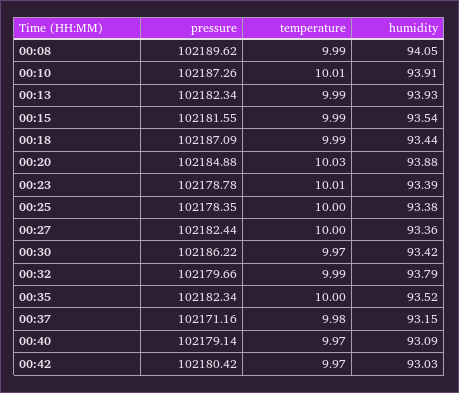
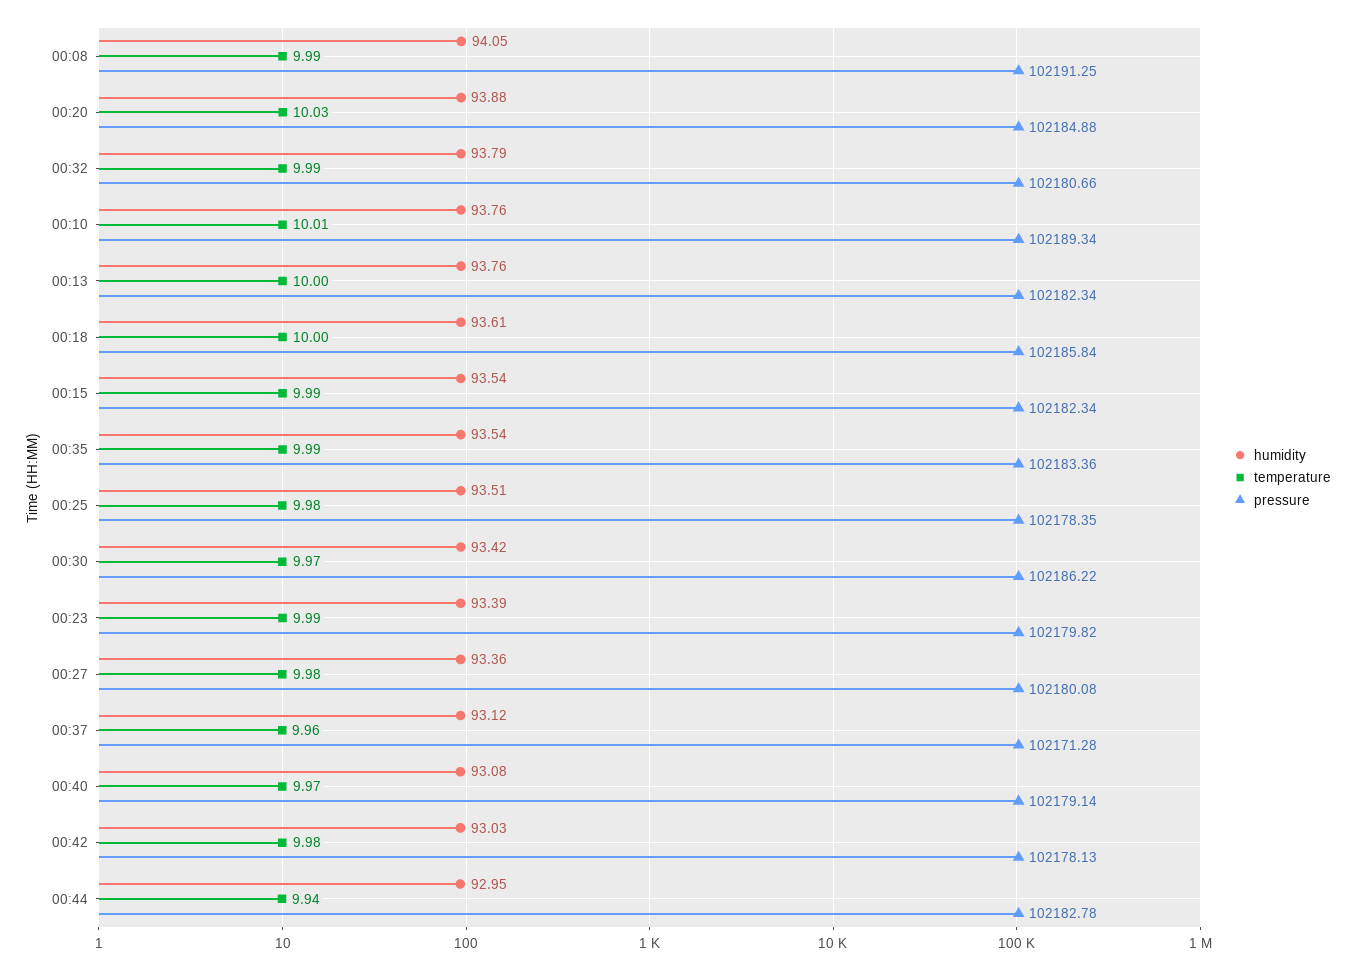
pressure, 00:08: 102189.62 -> 102191.25
pressure, 00:10: 102187.26 -> 102189.34
humidity, 00:10: 93.91 -> 93.76
temperature, 00:13: 9.99 -> 10
humidity, 00:13: 93.93 -> 93.76
pressure, 00:15: 102181.55 -> 102182.34
pressure, 00:18: 102187.09 -> 102185.84
temperature, 00:18: 9.99 -> 10
humidity, 00:18: 93.44 -> 93.61
pressure, 00:23: 102178.78 -> 102179.82
temperature, 00:23: 10.01 -> 9.99
temperature, 00:25: 10 -> 9.98
humidity, 00:25: 93.38 -> 93.51
pressure, 00:27: 102182.44 -> 102180.08
temperature, 00:27: 10 -> 9.98
pressure, 00:32: 102179.66 -> 102180.66
pressure, 00:35: 102182.34 -> 102183.36
temperature, 00:35: 10 -> 9.99
humidity, 00:35: 93.52 -> 93.54
pressure, 00:37: 102171.16 -> 102171.28
temperature, 00:37: 9.98 -> 9.96
humidity, 00:37: 93.15 -> 93.12
humidity, 00:40: 93.09 -> 93.08
pressure, 00:42: 102180.42 -> 102178.13
temperature, 00:42: 9.97 -> 9.98
humidity, 00:44: none -> 92.95
temperature, 00:44: none -> 9.94
pressure, 00:44: none -> 102182.78

